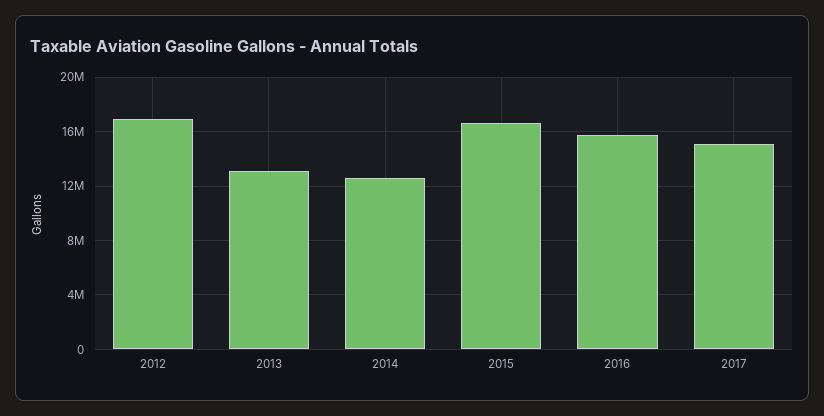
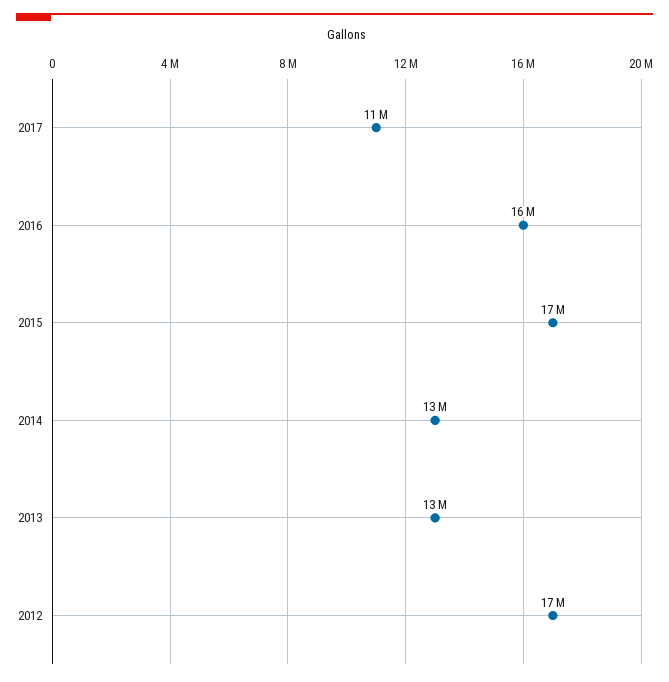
2017: 15000000 -> 11000000

